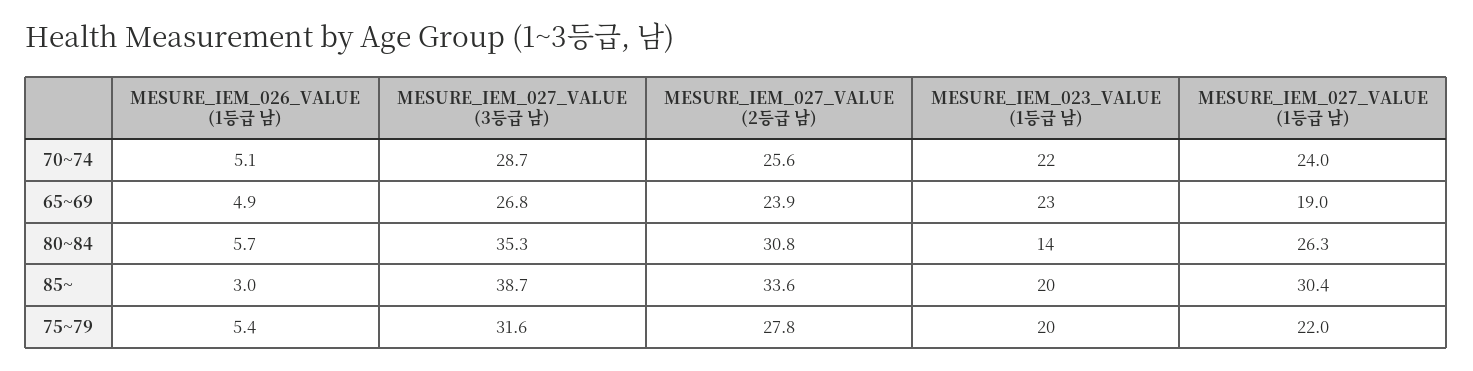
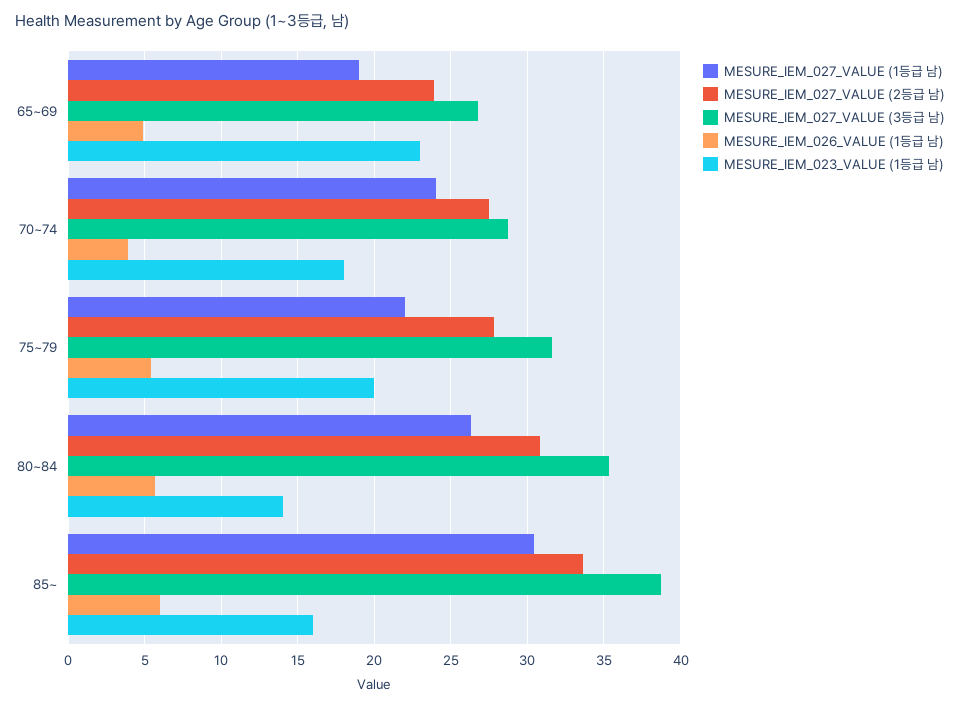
MESURE_IEM_026_VALUE (1등급 남), 70~74: 5.1 -> 4
MESURE_IEM_027_VALUE (2등급 남), 70~74: 25.6 -> 27.5
MESURE_IEM_023_VALUE (1등급 남), 70~74: 22 -> 18
MESURE_IEM_026_VALUE (1등급 남), 85~: 3 -> 6
MESURE_IEM_023_VALUE (1등급 남), 85~: 20 -> 16

